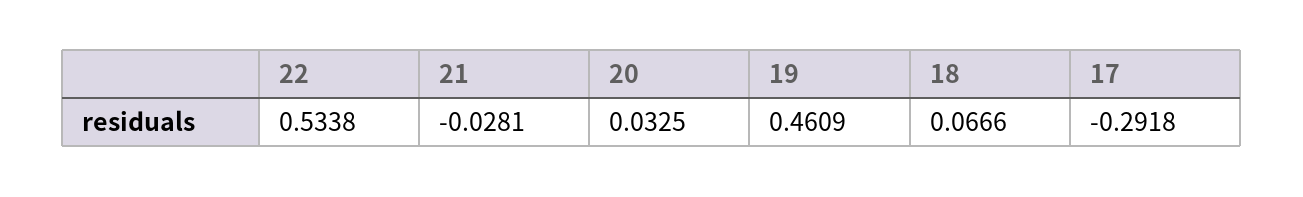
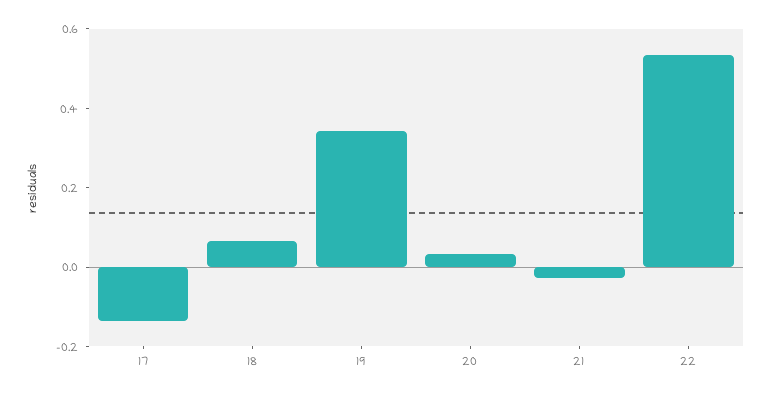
19: 0.4609 -> 0.35
17: -0.2918 -> -0.15

